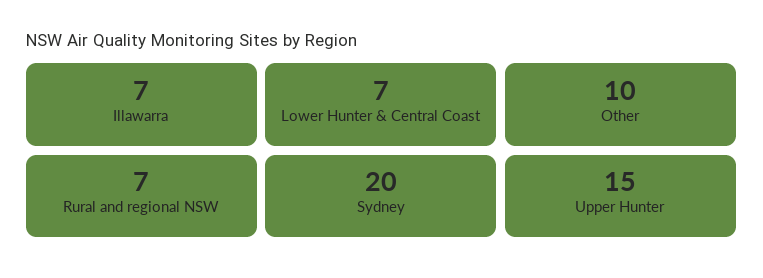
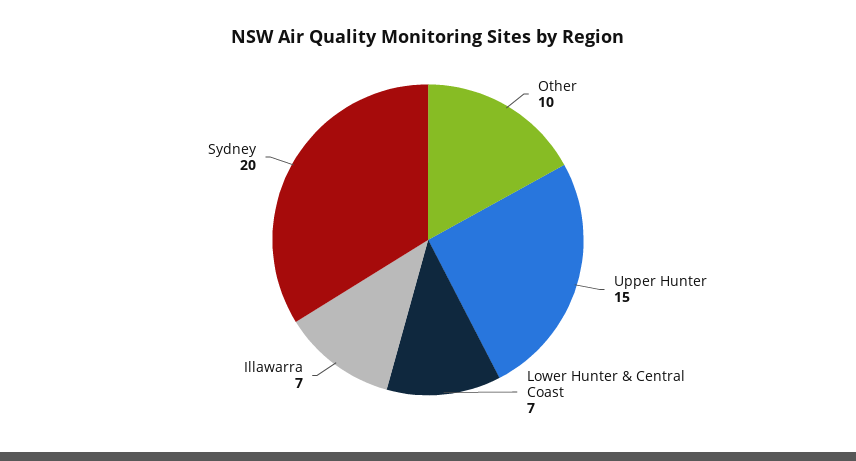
Rural and regional NSW: 7 -> none

